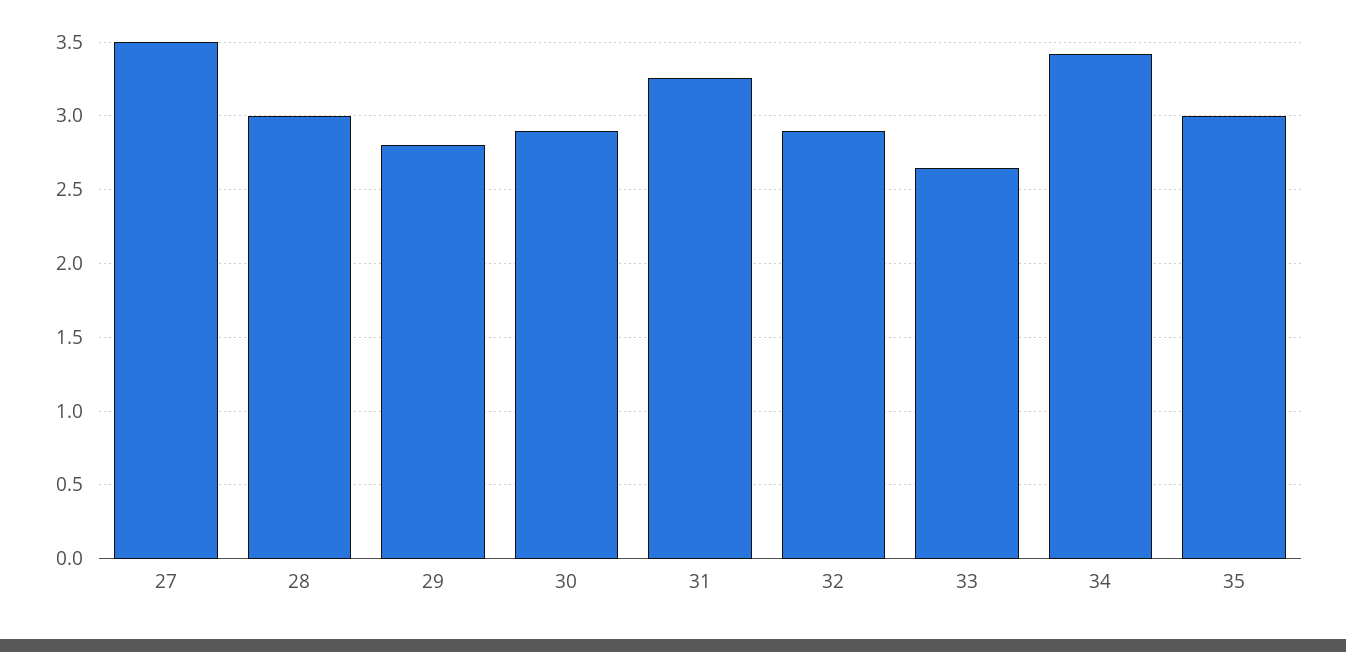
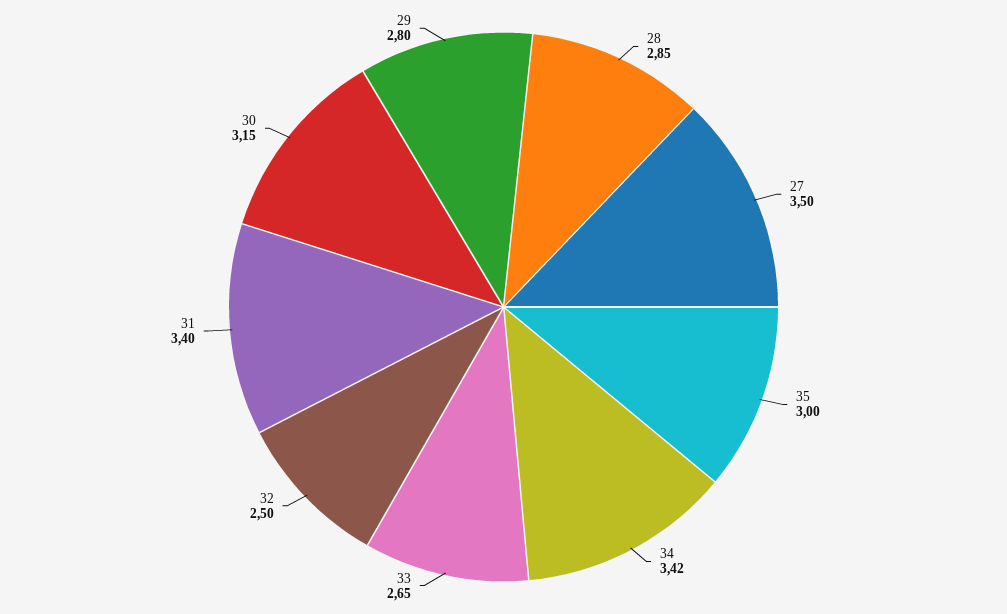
28: 3 -> 2.85
30: 2.9 -> 3.15
31: 3.25 -> 3.4
32: 2.9 -> 2.5

